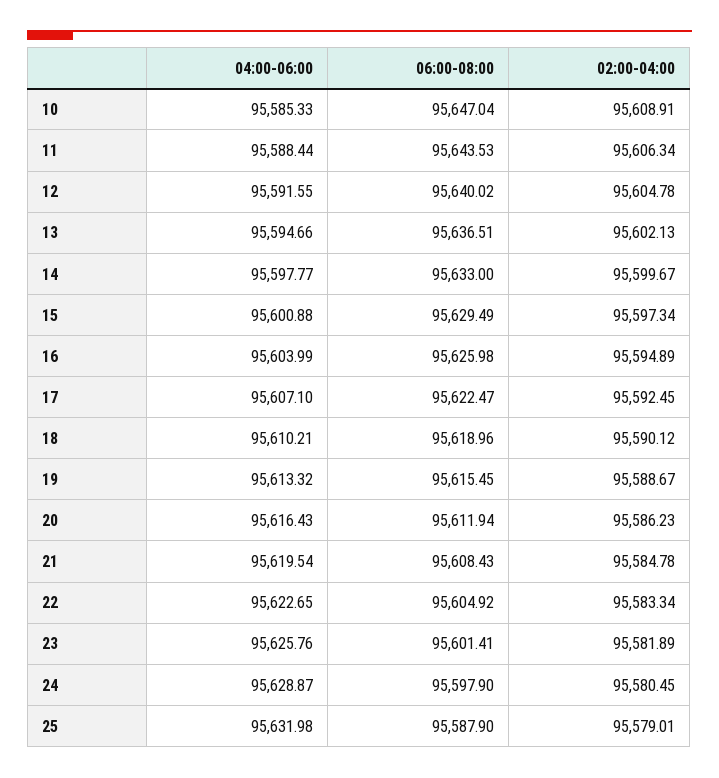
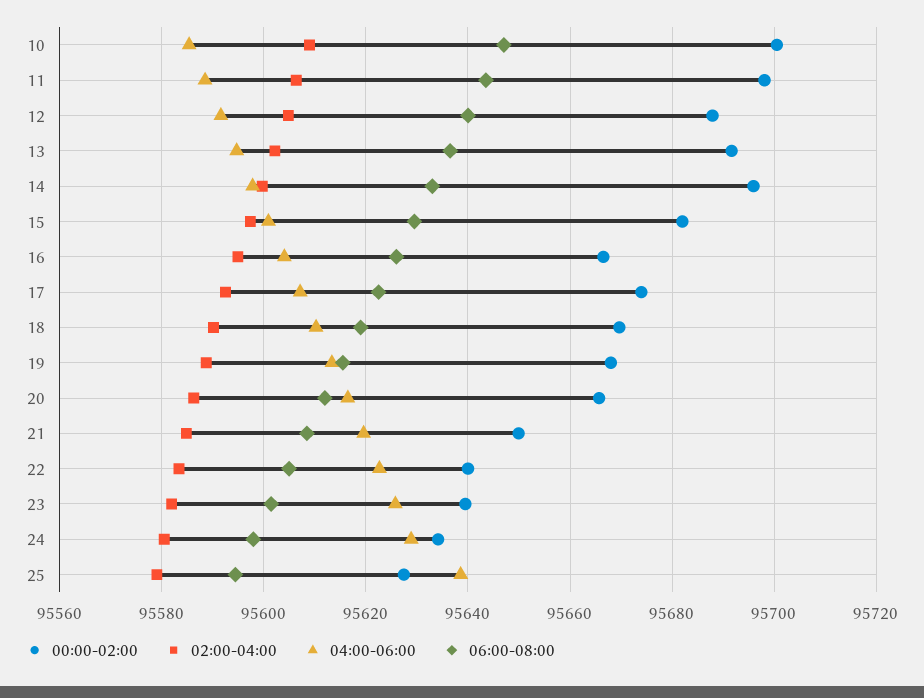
04:00-06:00, 25: 95631.98 -> 95638
06:00-08:00, 25: 95587.9 -> 95594
00:00-02:00, 10: none -> 95700
00:00-02:00, 11: none -> 95698
00:00-02:00, 12: none -> 95688
00:00-02:00, 13: none -> 95692
00:00-02:00, 14: none -> 95696
00:00-02:00, 15: none -> 95682
00:00-02:00, 16: none -> 95666
00:00-02:00, 17: none -> 95674
00:00-02:00, 18: none -> 95670
00:00-02:00, 19: none -> 95668
00:00-02:00, 20: none -> 95666
00:00-02:00, 21: none -> 95650
00:00-02:00, 22: none -> 95640
00:00-02:00, 23: none -> 95640
00:00-02:00, 24: none -> 95634
00:00-02:00, 25: none -> 95628

